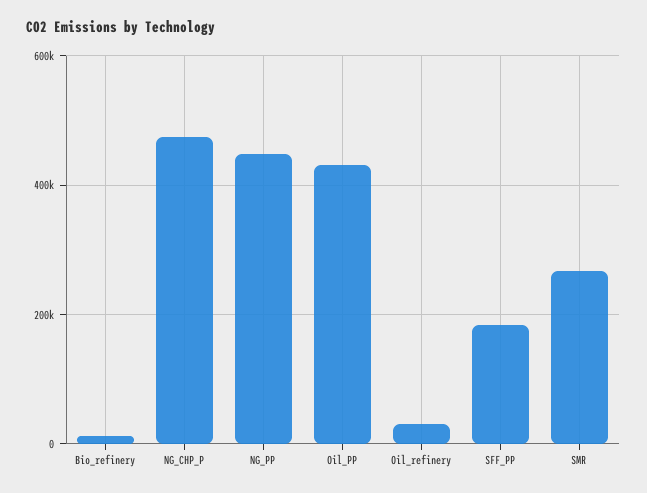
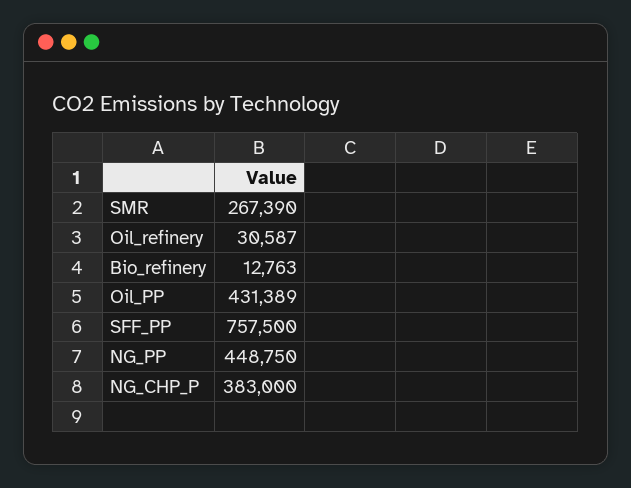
NG_CHP_P: 480000 -> 383000
SFF_PP: 180000 -> 757500

